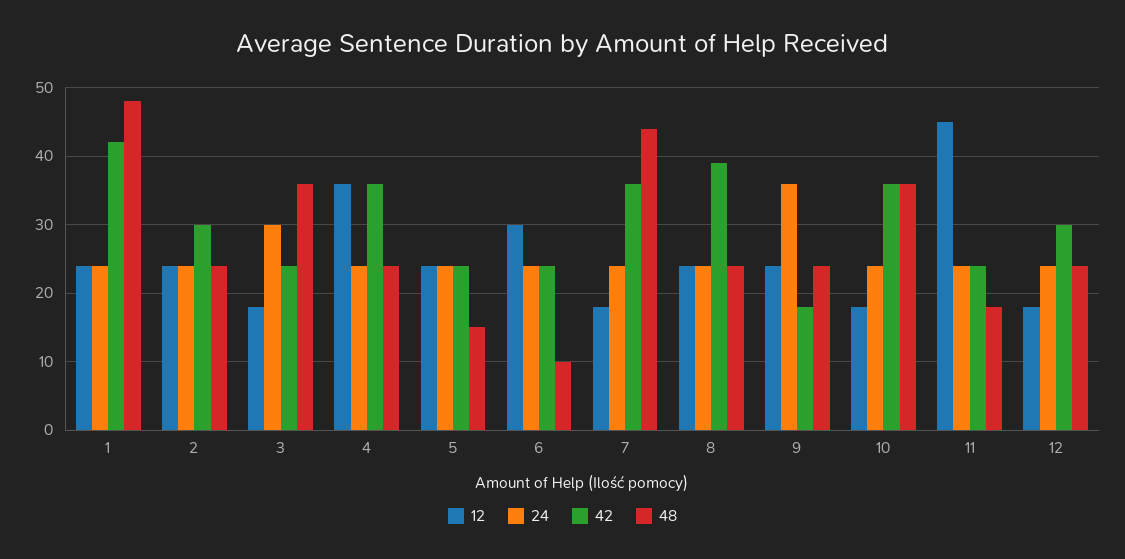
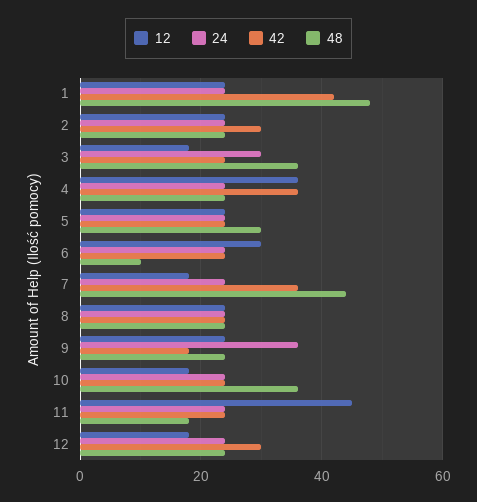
48, 5: 15 -> 30
42, 8: 39 -> 25
42, 10: 36 -> 25

